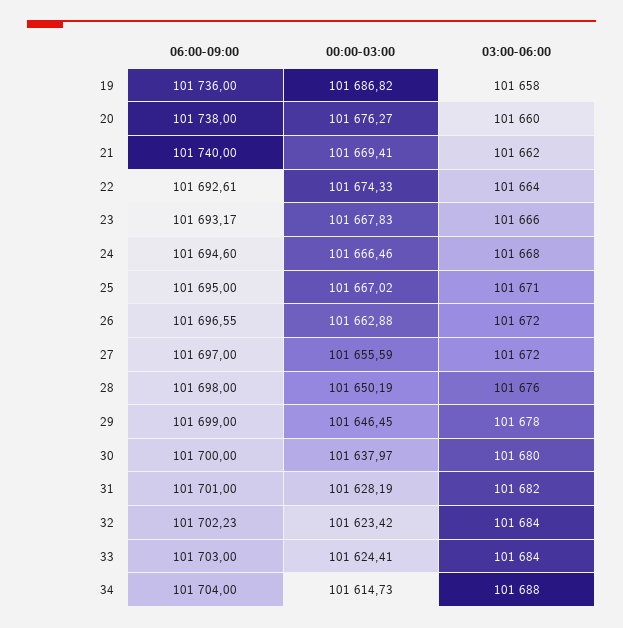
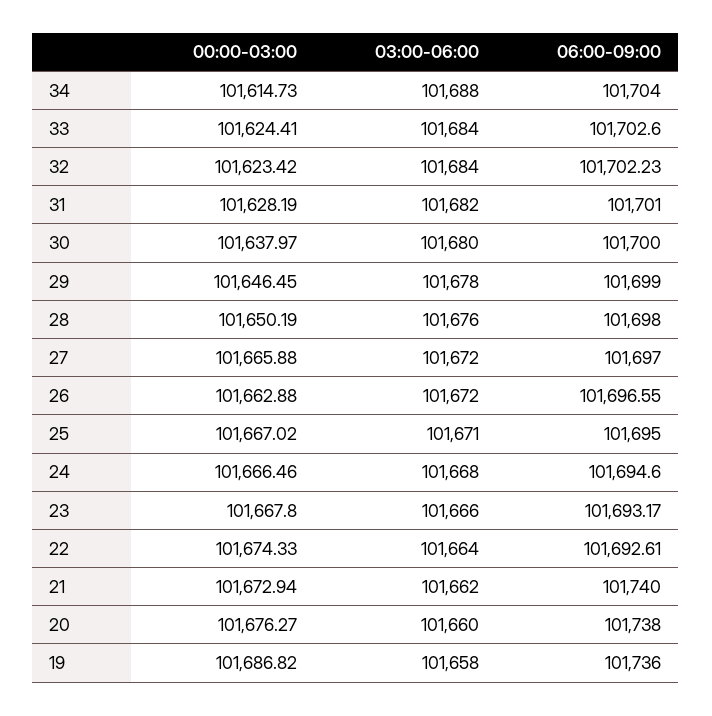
00:00-03:00, 21: 101669.41 -> 101672.94
00:00-03:00, 23: 101667.83 -> 101667.8
00:00-03:00, 27: 101655.59 -> 101665.88
06:00-09:00, 33: 101703 -> 101702.6

